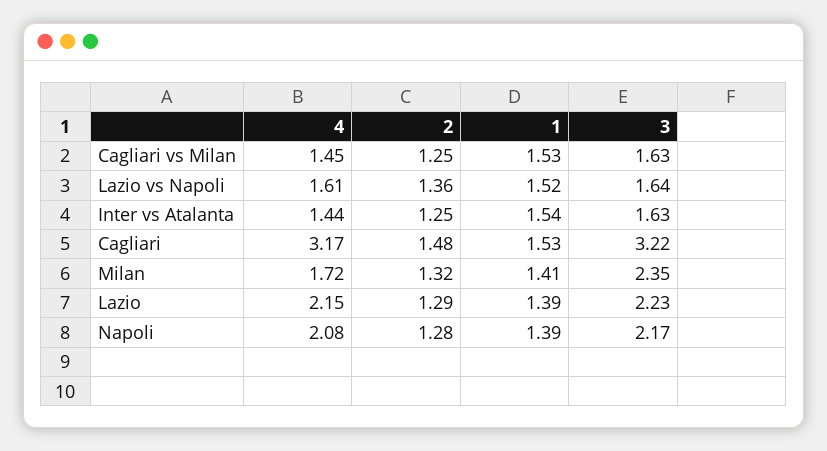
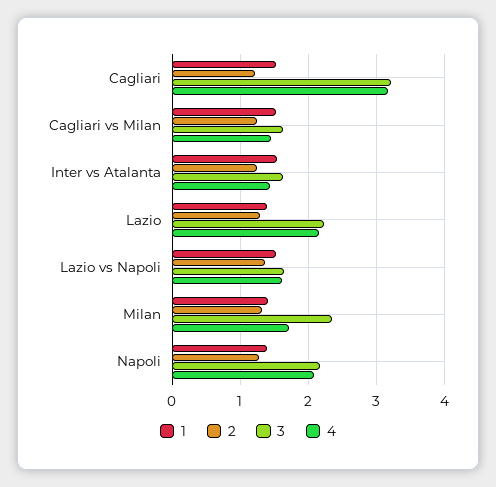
2, Cagliari: 1.48 -> 1.2

